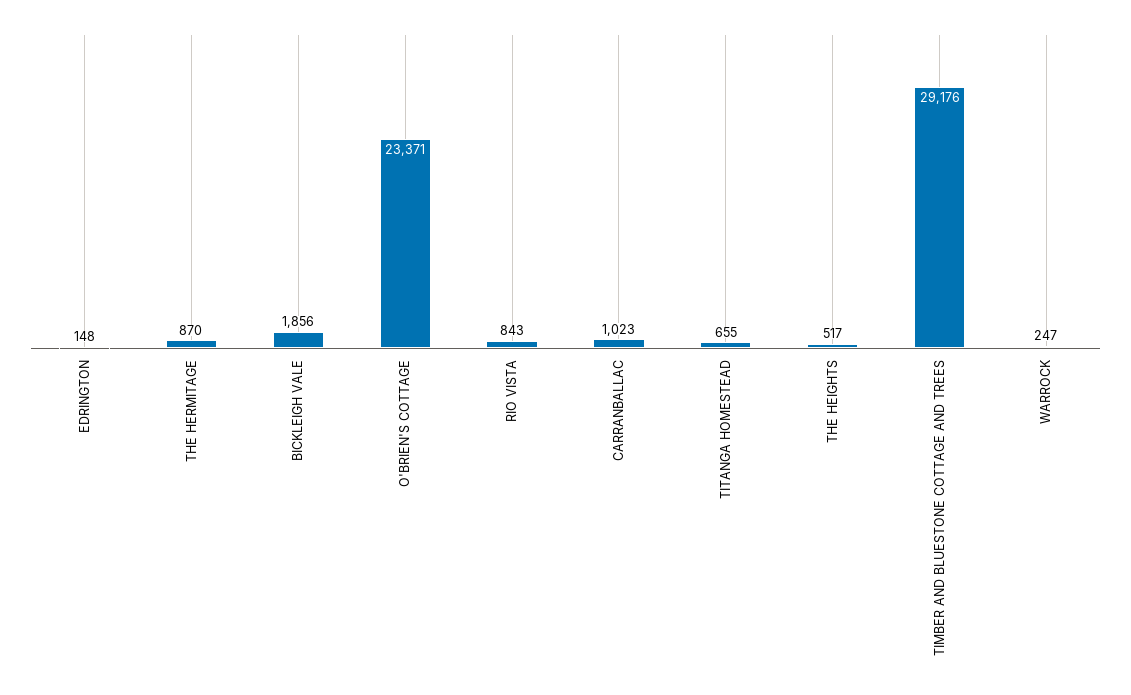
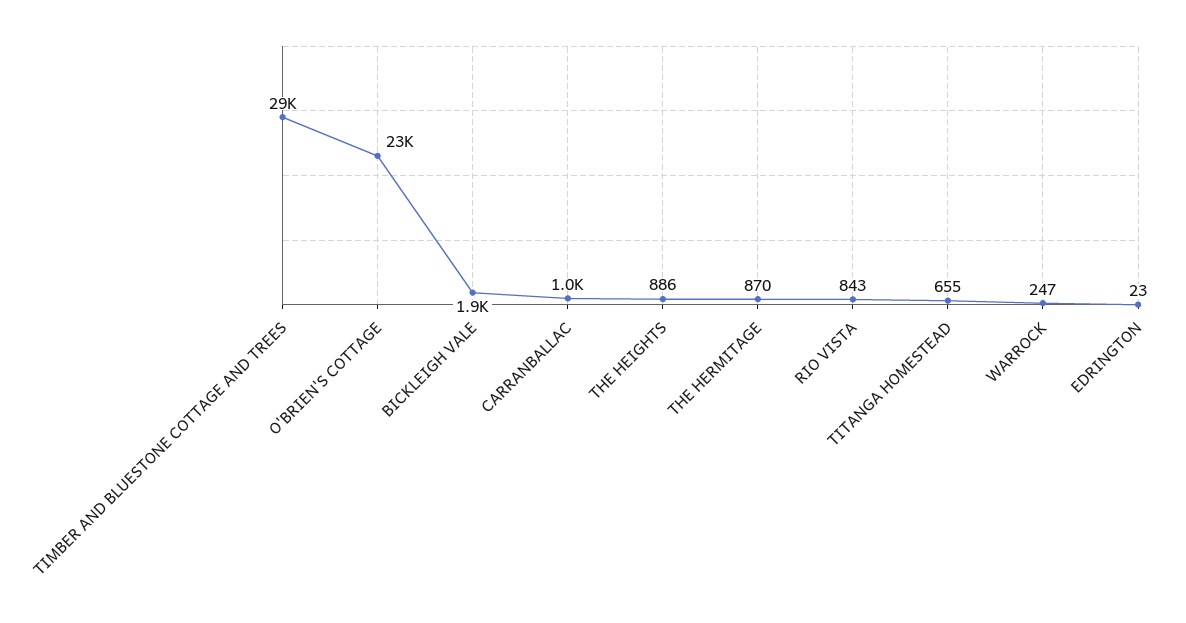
EDRINGTON: 148 -> 23
THE HEIGHTS: 517 -> 886

